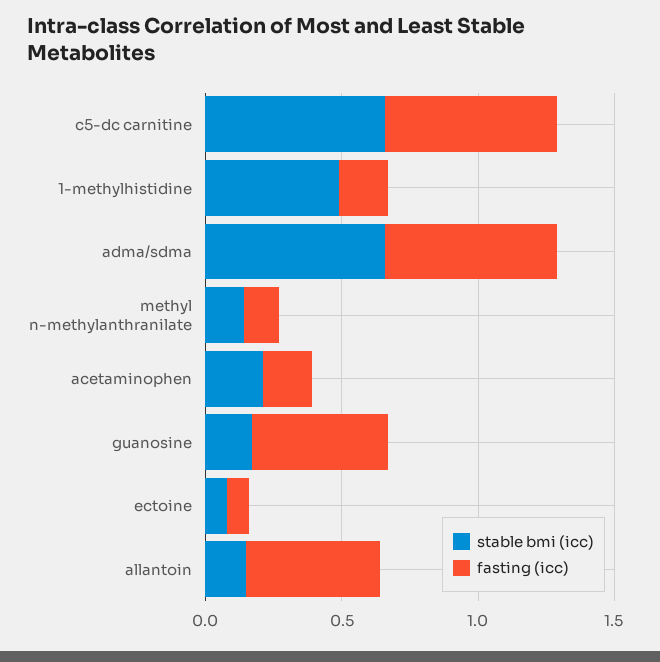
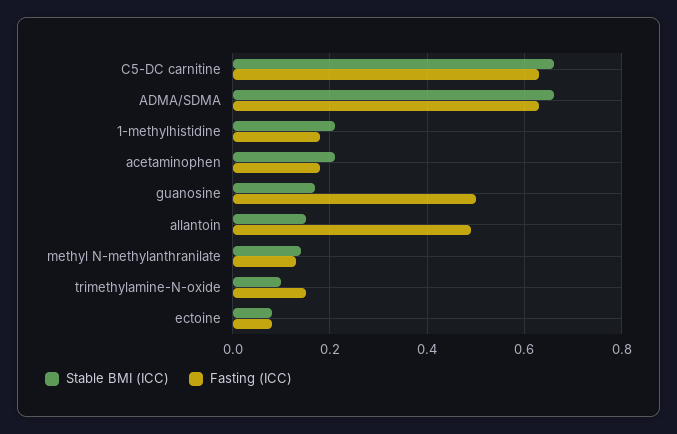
stable bmi (icc), 1-methylhistidine: 0.5 -> 0.2
stable bmi (icc), trimethylamine-N-oxide: none -> 0.1
fasting (icc), trimethylamine-N-oxide: none -> 0.15

